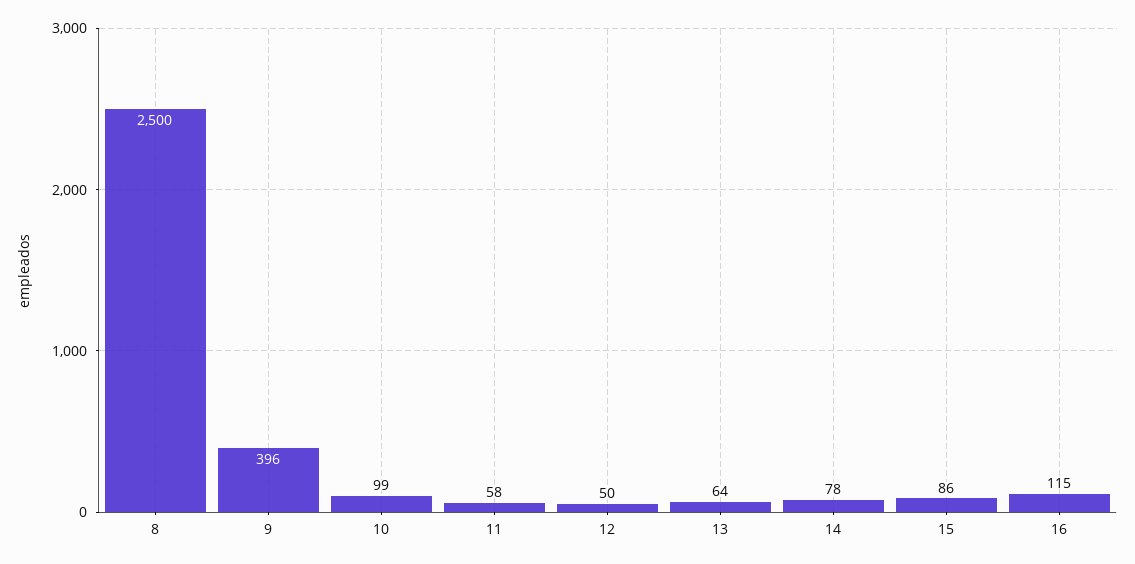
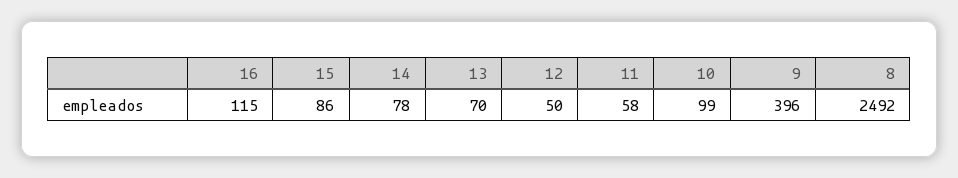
8: 2500 -> 2492
13: 64 -> 70

